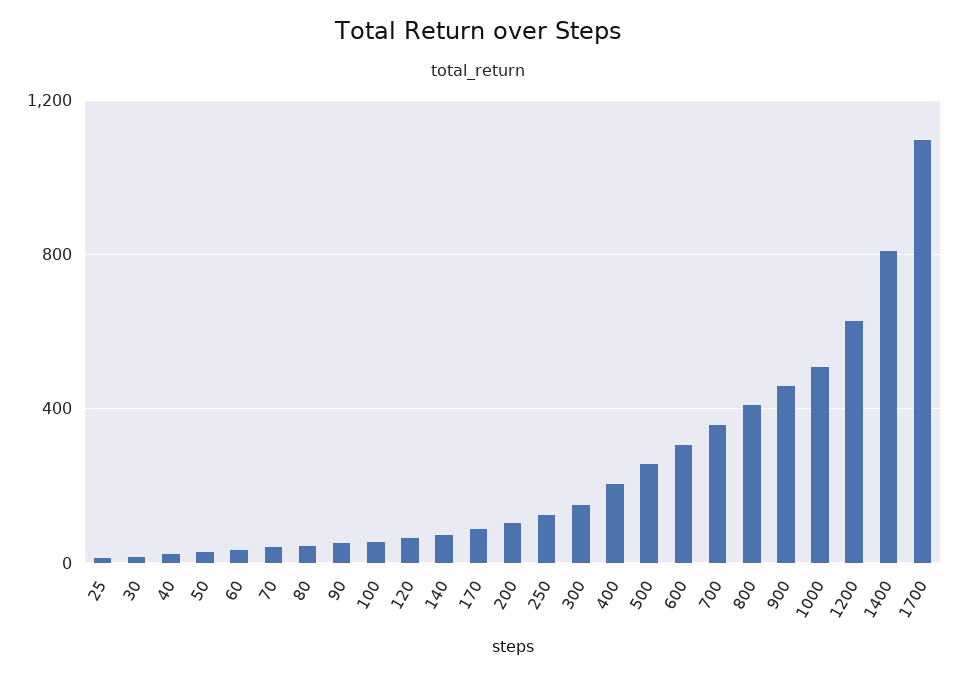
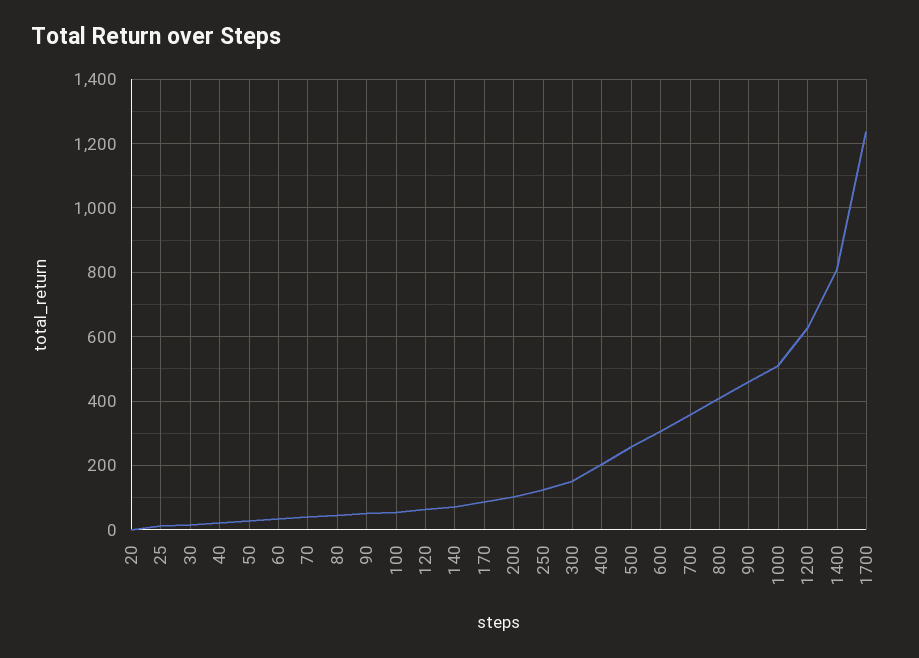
1700: 1100 -> 1240
20: none -> 0

